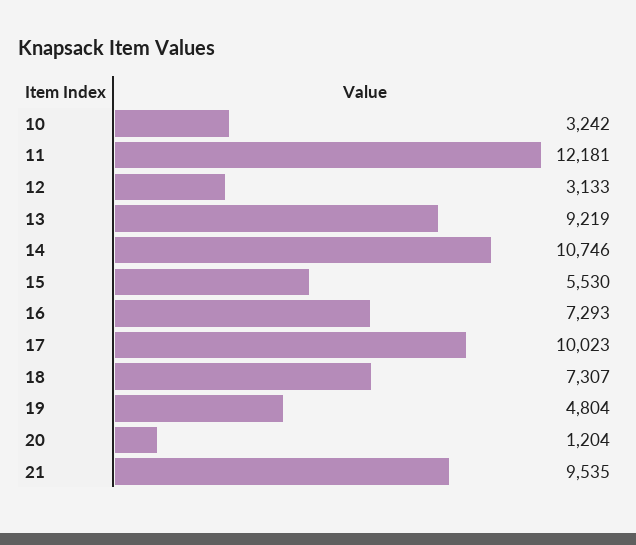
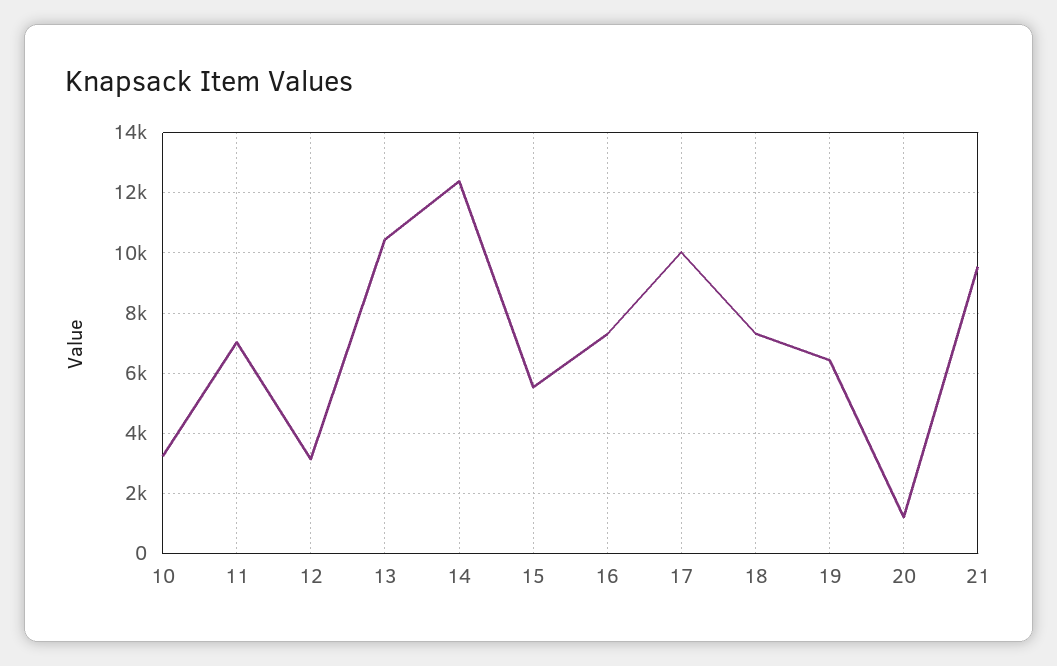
11: 12181 -> 7000
13: 9219 -> 10400
14: 10746 -> 12400
19: 4804 -> 6400

